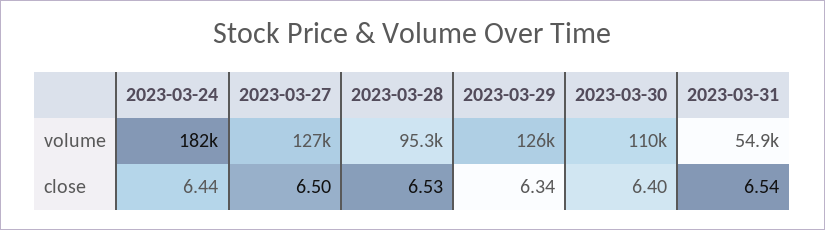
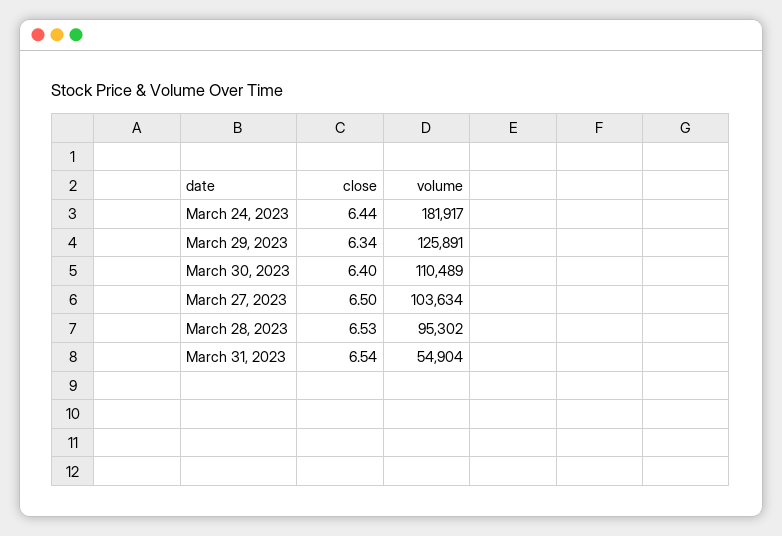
2023-03-27, volume: 127000 -> 103634

